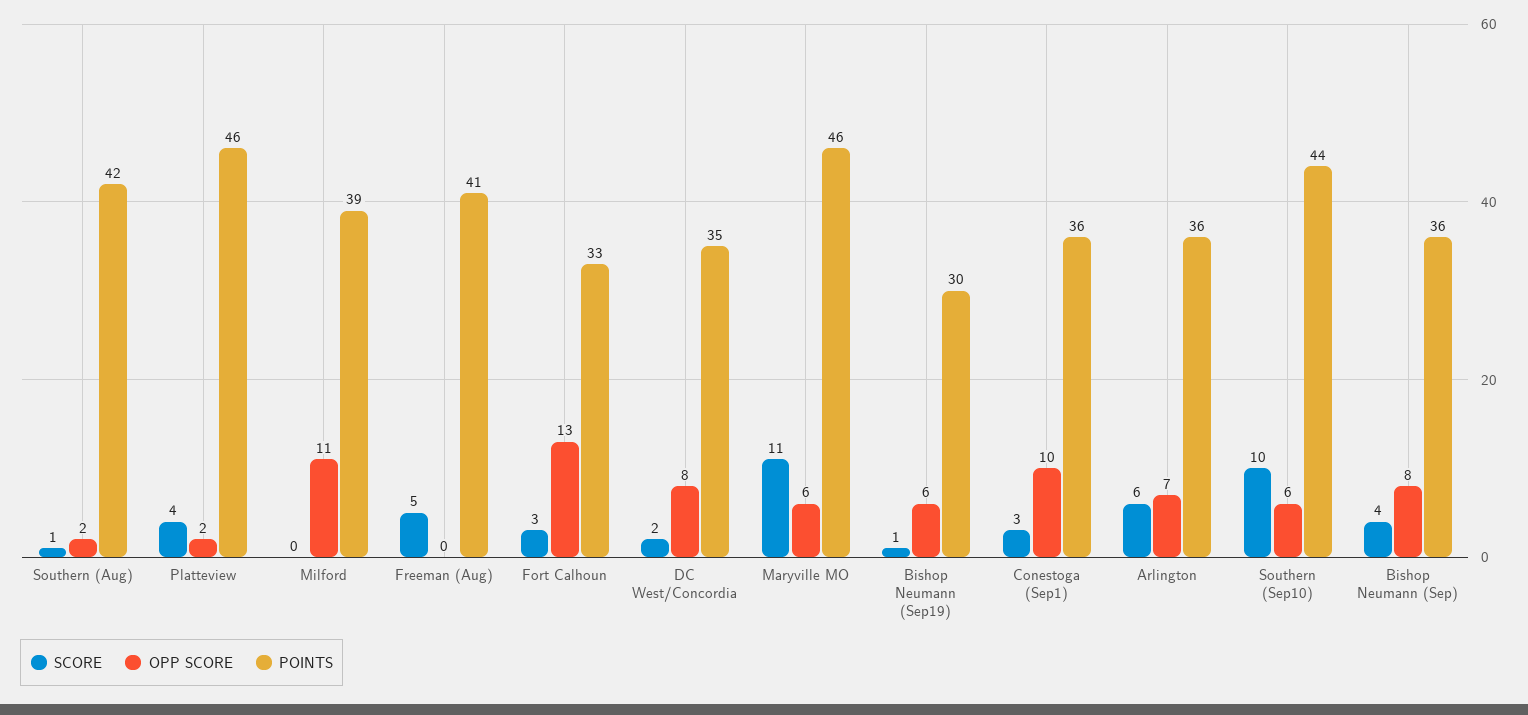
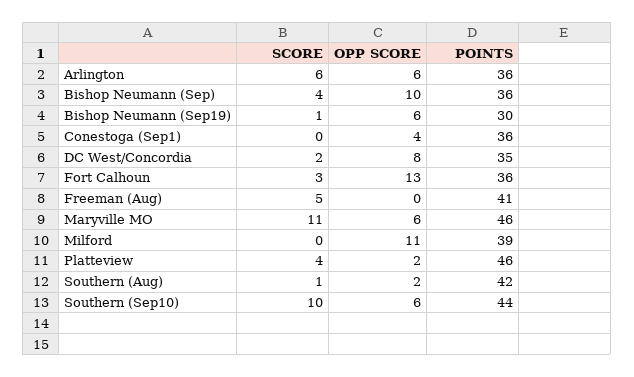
POINTS, Fort Calhoun: 33 -> 36
SCORE, Conestoga (Sep1): 3 -> 0
OPP SCORE, Conestoga (Sep1): 10 -> 4
OPP SCORE, Arlington: 7 -> 6
OPP SCORE, Bishop Neumann (Sep): 8 -> 10

